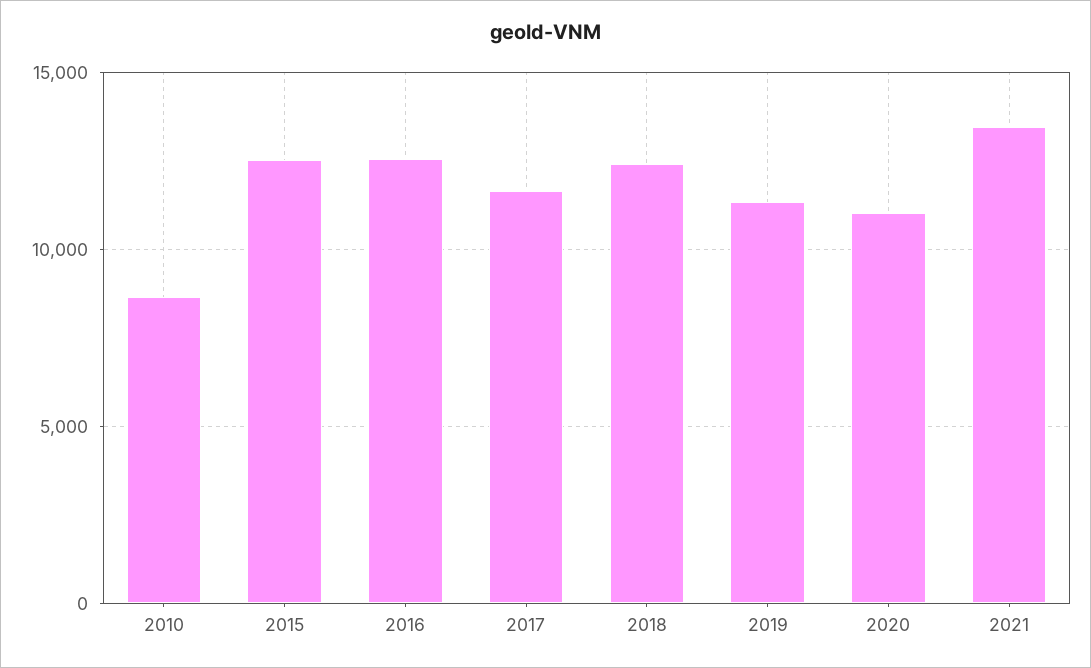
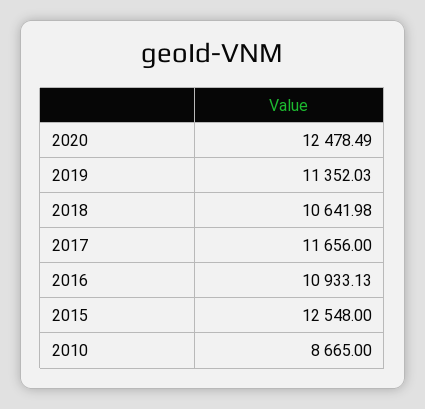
2016: 12500 -> 10933.13
2018: 12500 -> 10641.98
2020: 11000 -> 12478.49
2021: 13500 -> none

